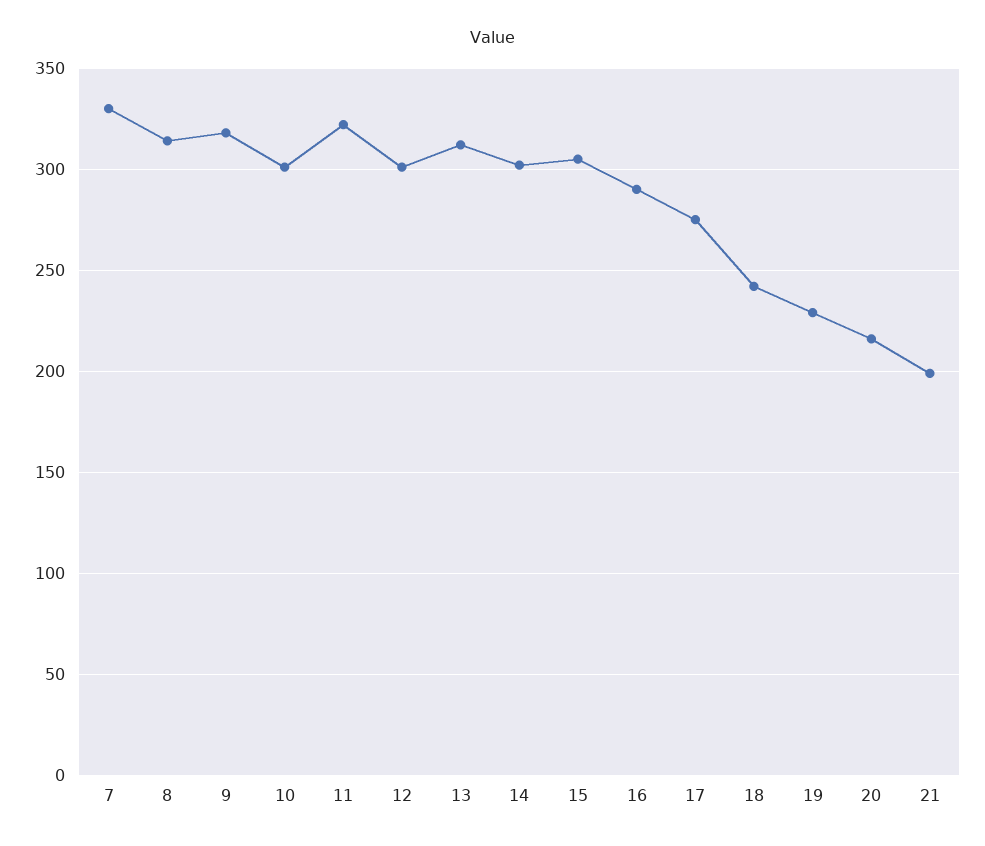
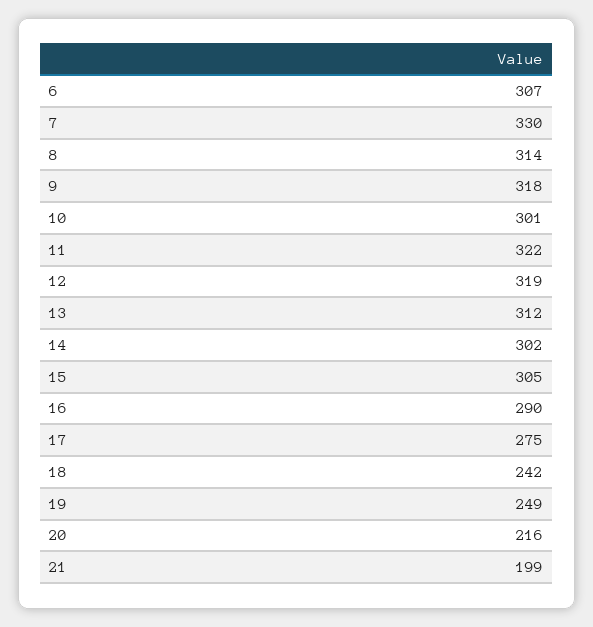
12: 300 -> 319
19: 230 -> 249
6: none -> 307

